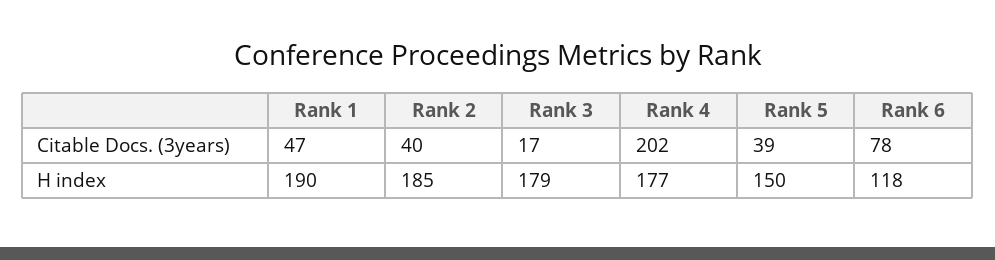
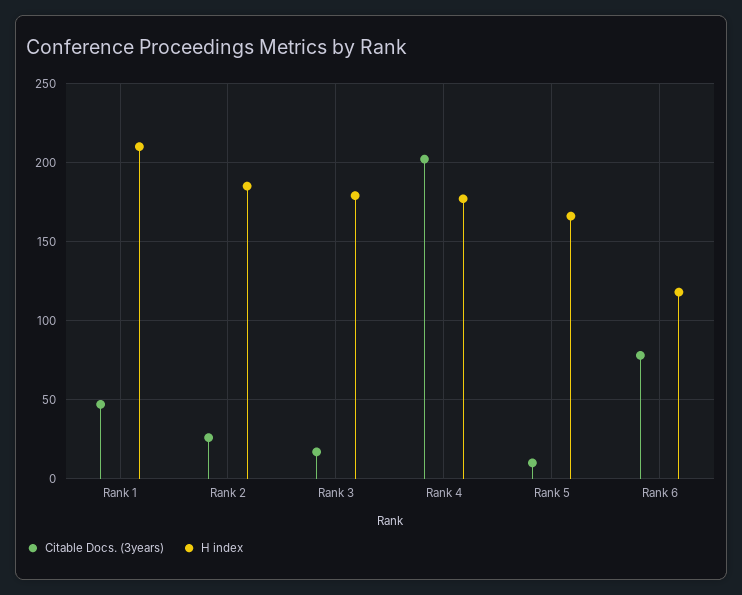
Citable Docs. (3years), Rank 2: 40 -> 25
Citable Docs. (3years), Rank 5: 39 -> 10
H index, Rank 1: 190 -> 210
H index, Rank 5: 150 -> 165

